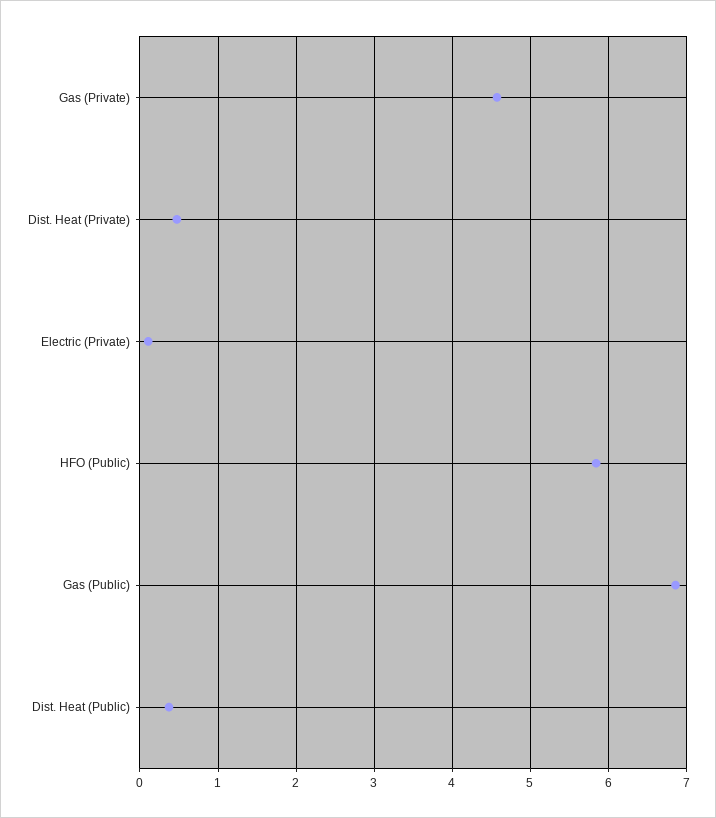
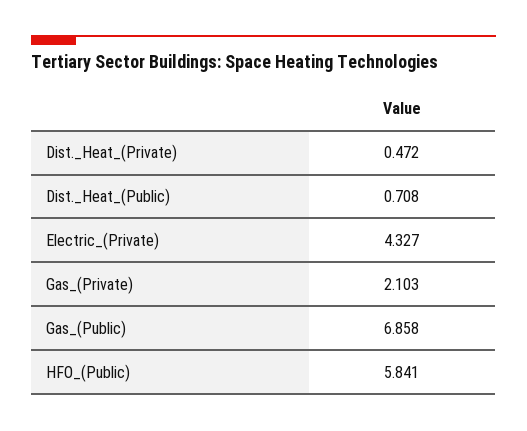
Gas (Private): 4.6 -> 2.103
Electric (Private): 0.1 -> 4.327
Dist. Heat (Public): 0.4 -> 0.708

